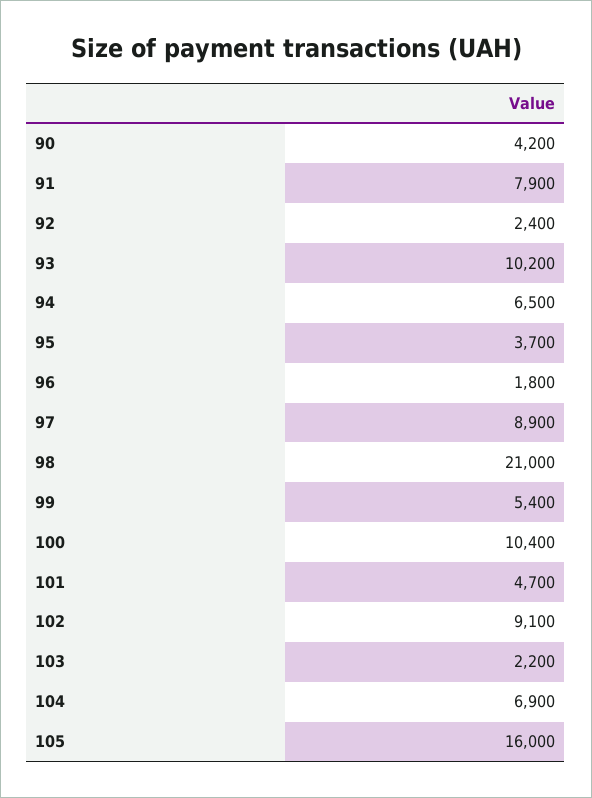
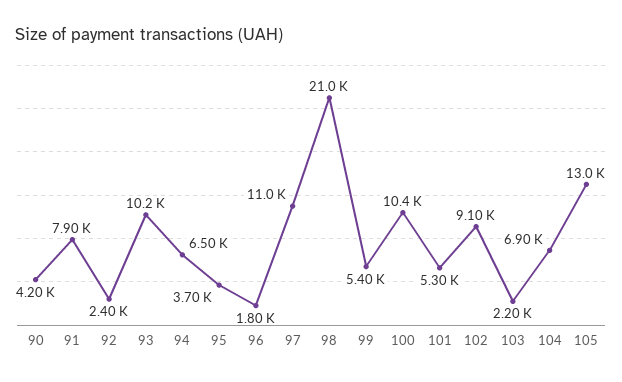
97: 8900 -> 11000
101: 4700 -> 5300
105: 16000 -> 13000

